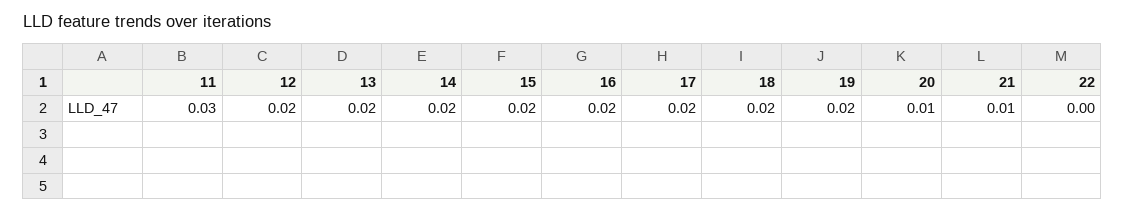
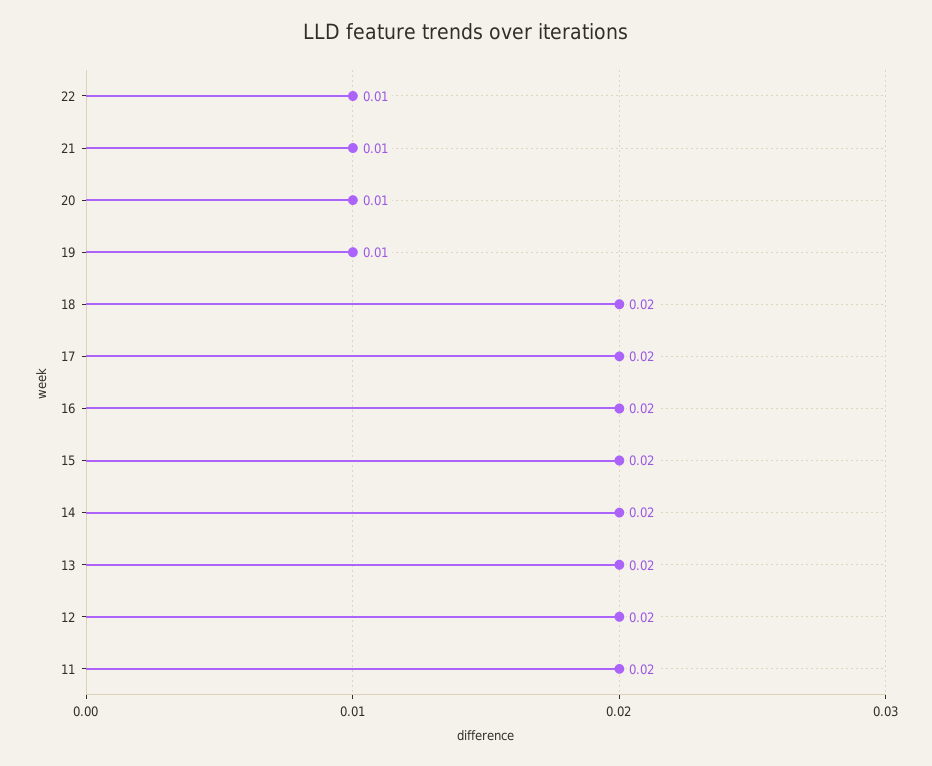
11: 0.03 -> 0.02
19: 0.02 -> 0.01
22: 0 -> 0.01

